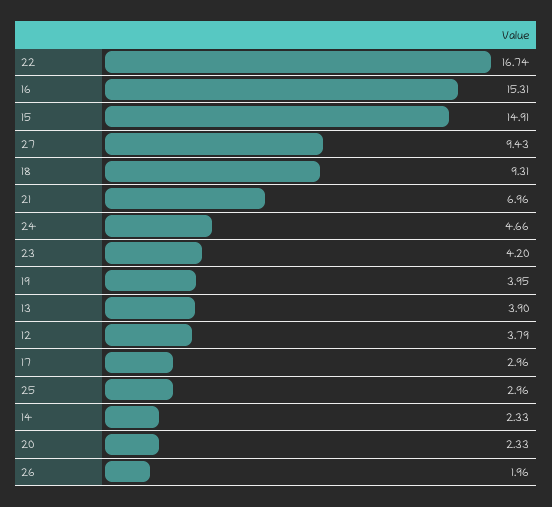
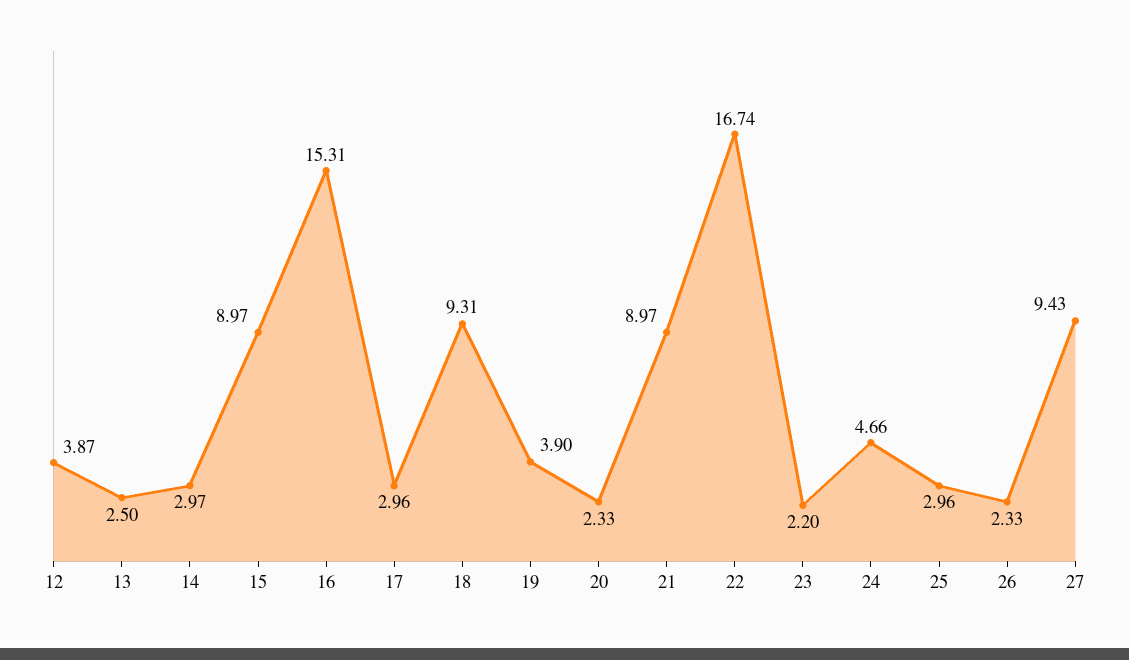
15: 14.91 -> 8.97
21: 6.96 -> 8.97
23: 4.2 -> 2.2
19: 3.95 -> 3.9
13: 3.9 -> 2.5
12: 3.79 -> 3.87
14: 2.33 -> 2.97
26: 1.96 -> 2.33

